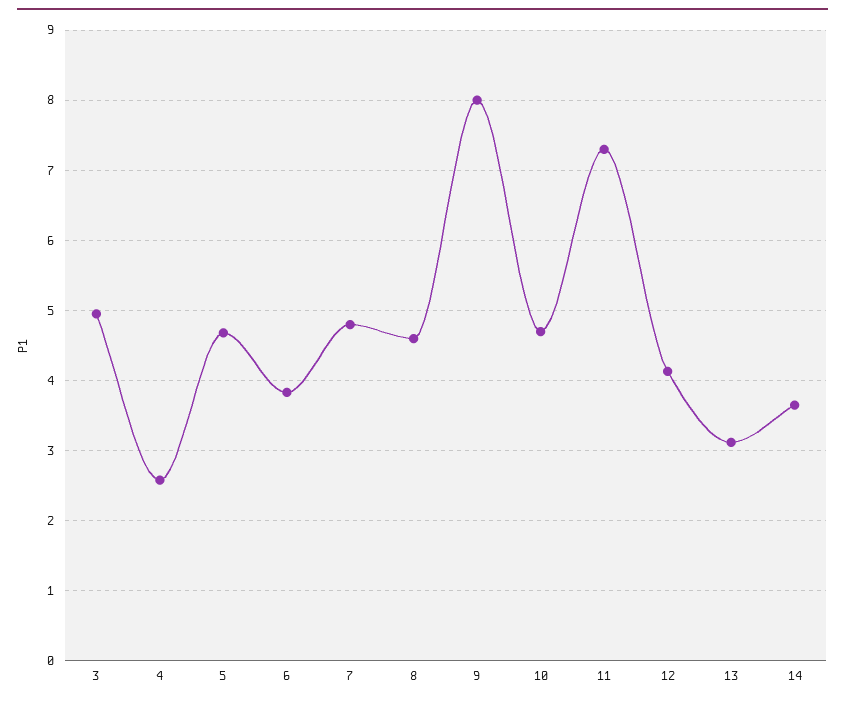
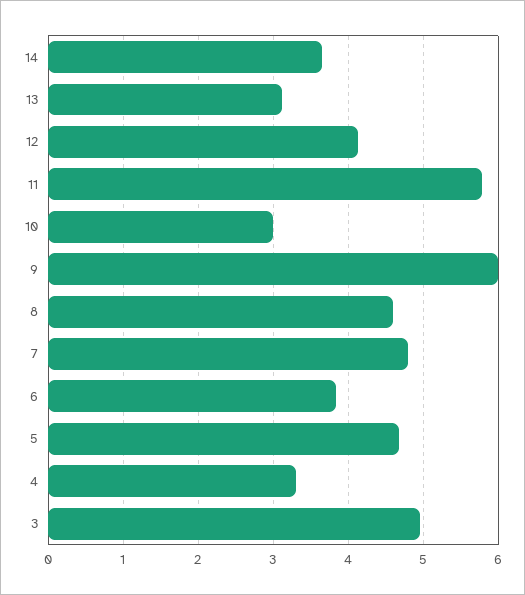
4: 2.6 -> 3.3
9: 8 -> 6
10: 4.7 -> 3
11: 7.3 -> 5.8

